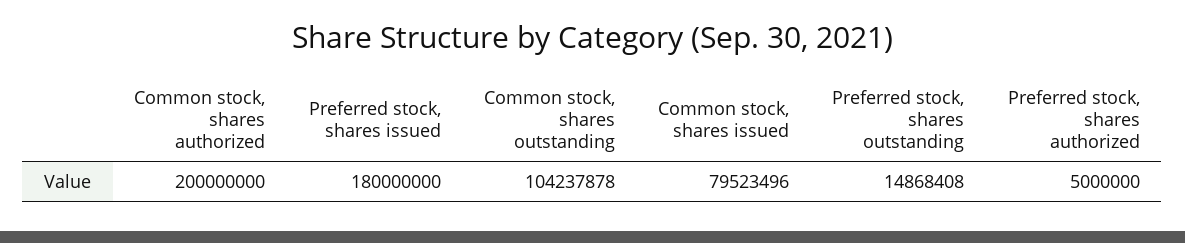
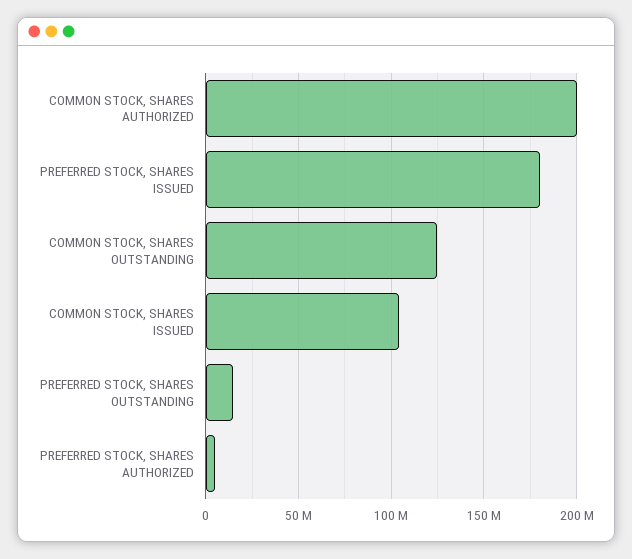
Common stock, shares outstanding: 104237878 -> 125000000
Common stock, shares issued: 79523496 -> 105000000

